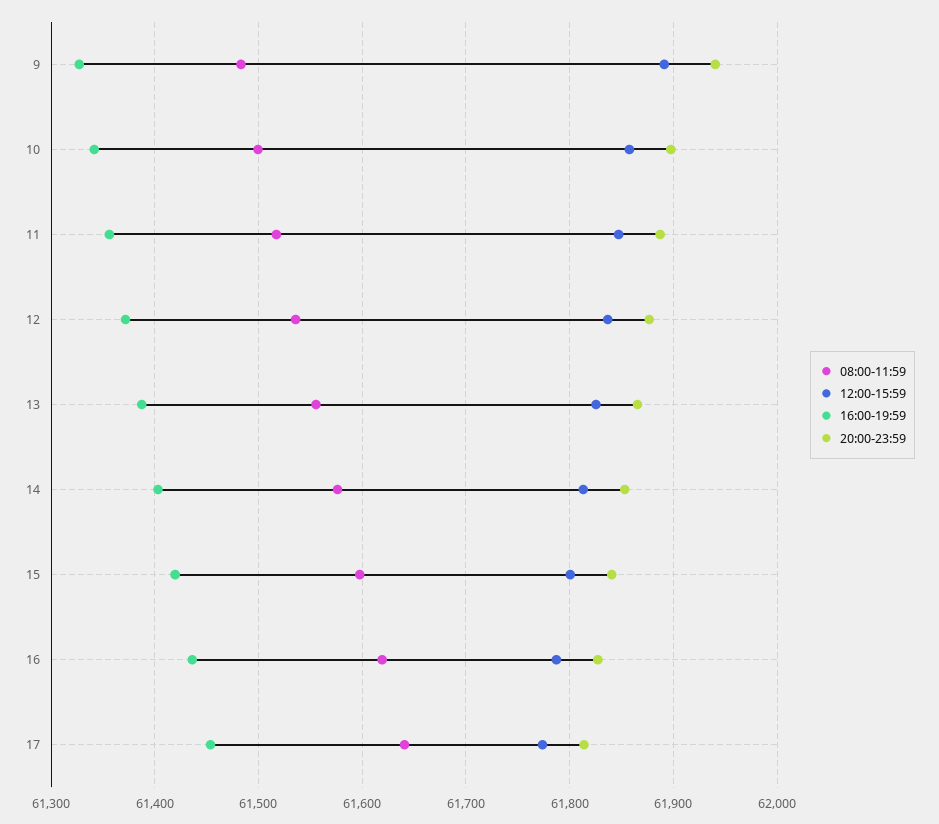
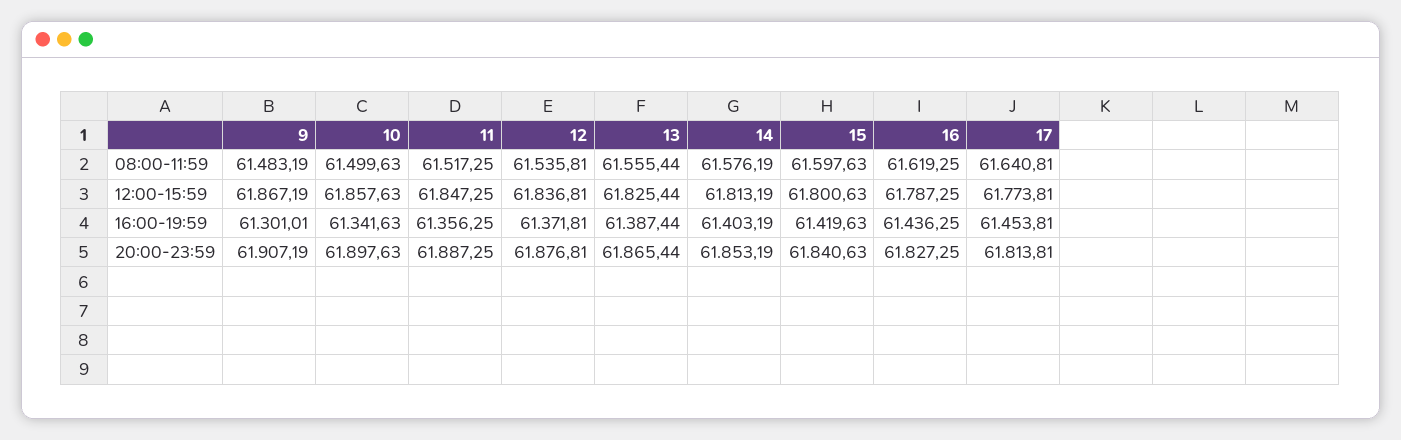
12:00-15:59, 9: 61890 -> 61867.19
16:00-19:59, 9: 61330 -> 61301.01
20:00-23:59, 9: 61940 -> 61907.19

